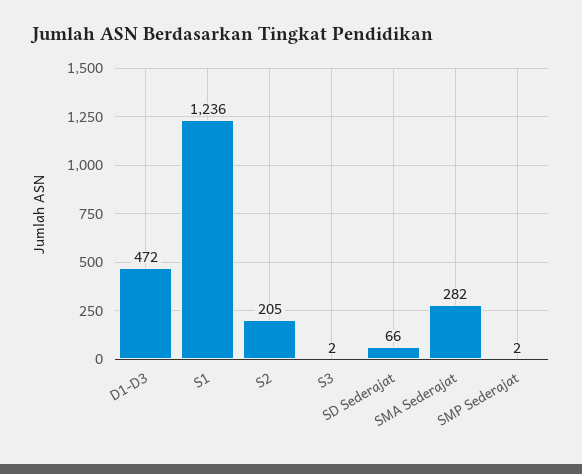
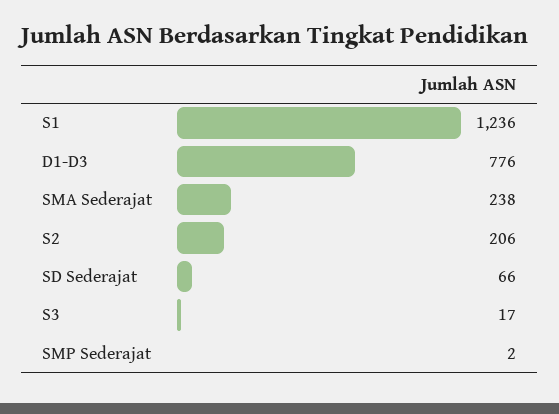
D1-D3: 472 -> 776
S2: 205 -> 206
S3: 2 -> 17
SMA Sederajat: 282 -> 238

